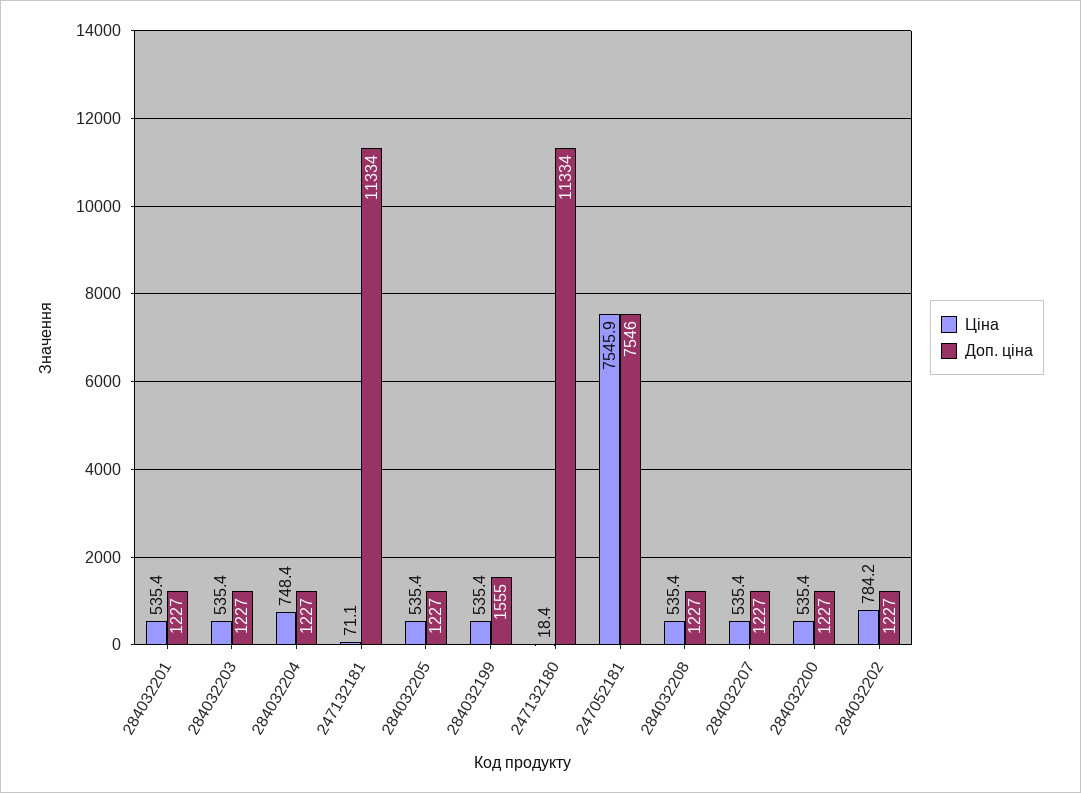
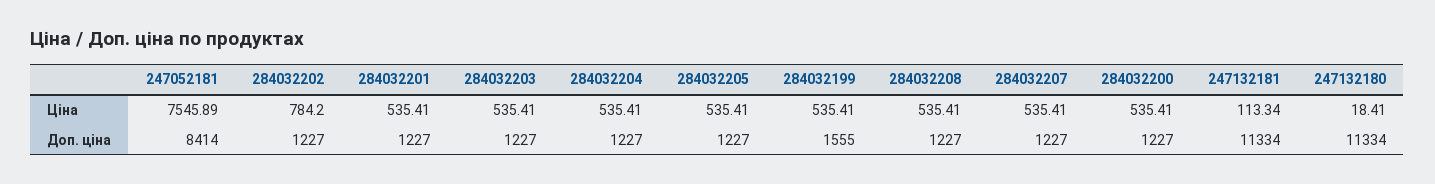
Ціна, 284032204: 748.4 -> 535.41
Ціна, 247132181: 71.1 -> 113.34
Доп. ціна, 247052181: 7546 -> 8414

